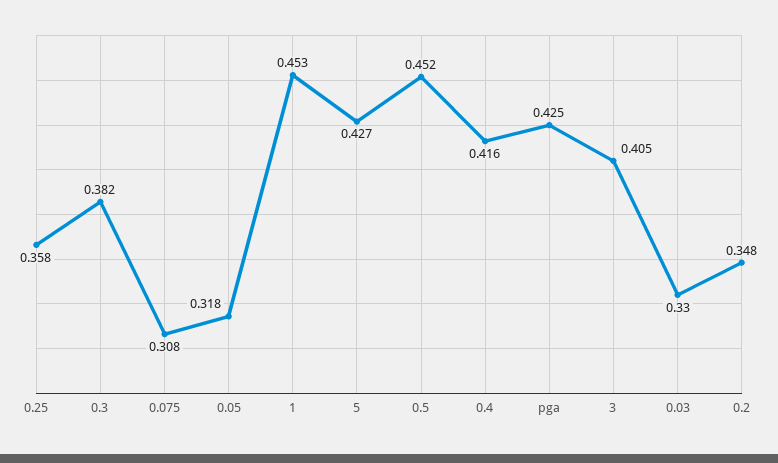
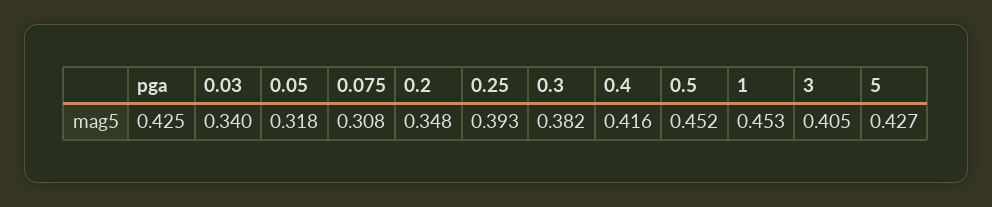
0.25: 0.358 -> 0.393
0.03: 0.33 -> 0.34

